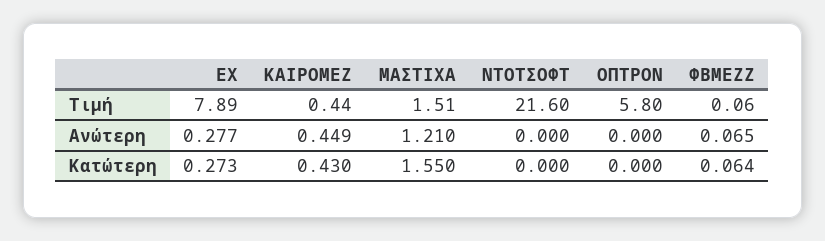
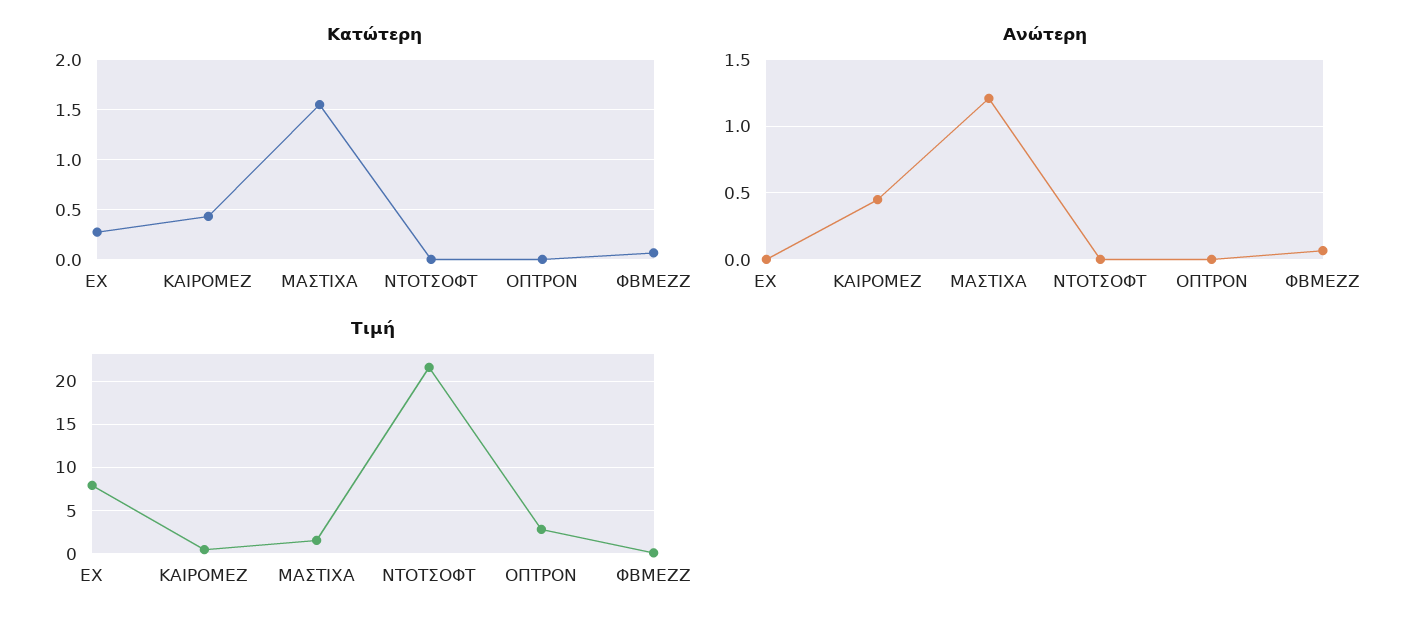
Τιμή, ΟΠΤΡΟΝ: 5.8 -> 3
Ανώτερη, ΕΧ: 0.277 -> 0

